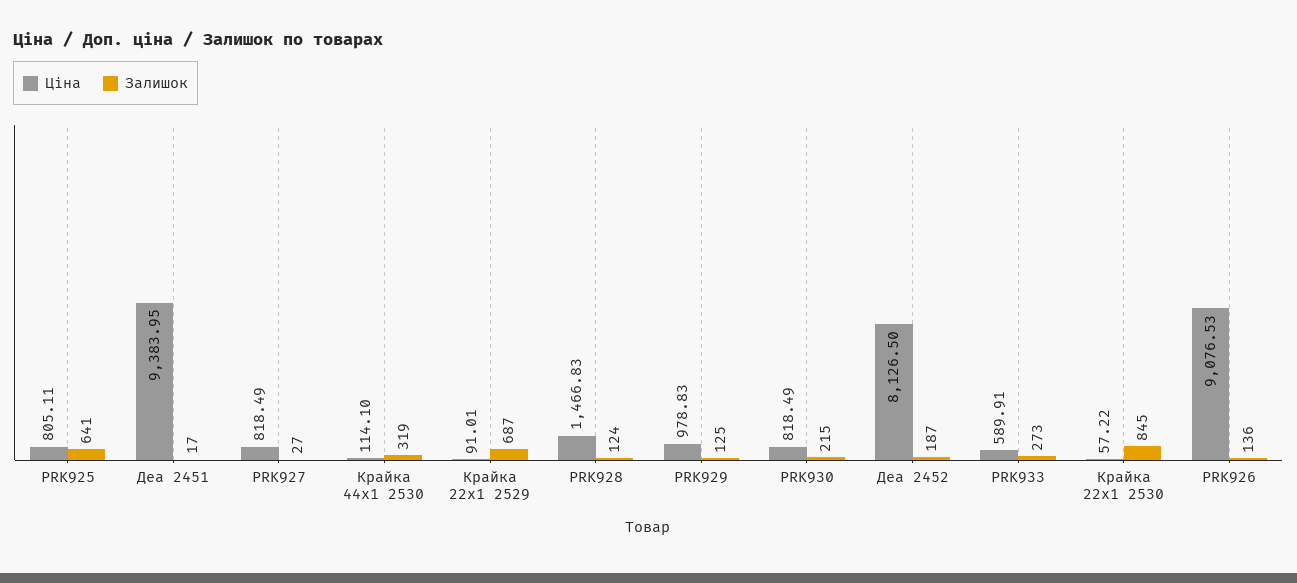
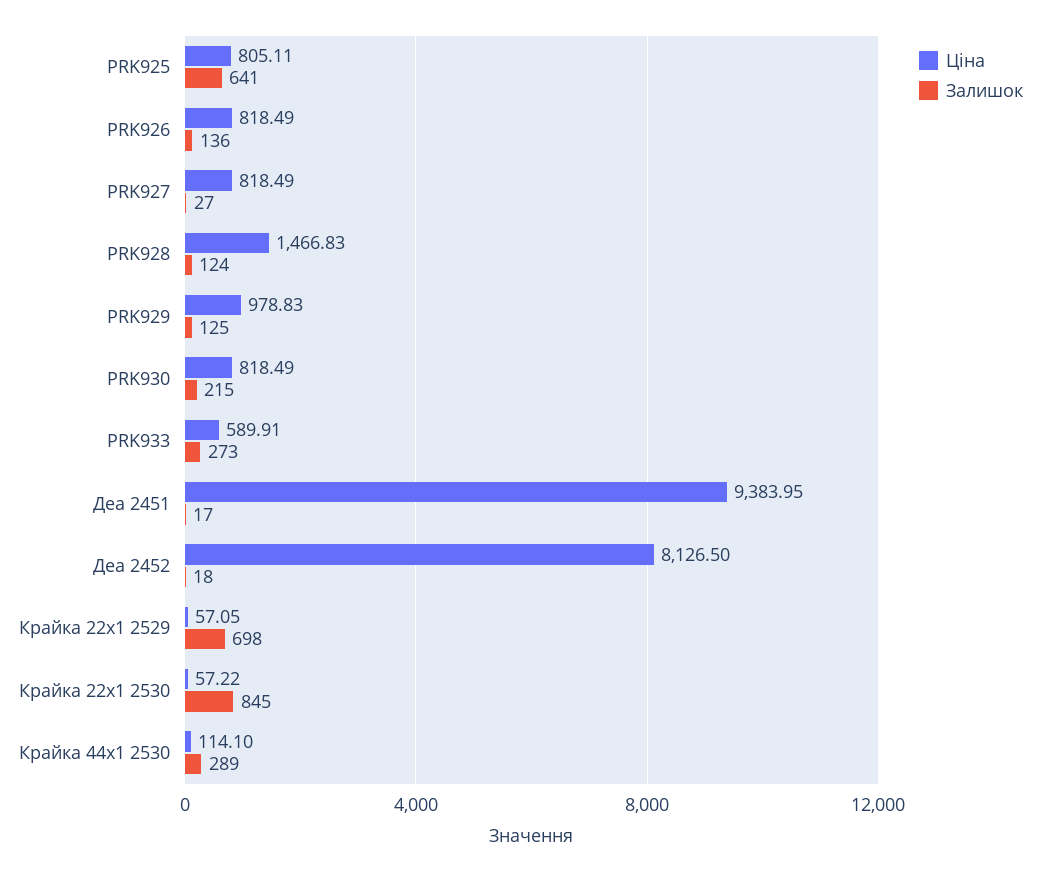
Залишок, Крайка 44x1 2530: 319 -> 289
Ціна, Крайка 22x1 2529: 91.01 -> 57.05
Залишок, Крайка 22x1 2529: 687 -> 698
Залишок, Деа 2452: 187 -> 18
Ціна, PRK926: 9076.53 -> 818.49

